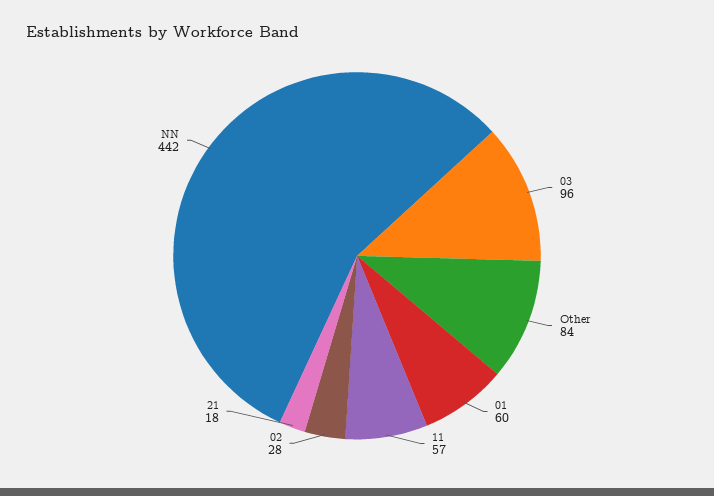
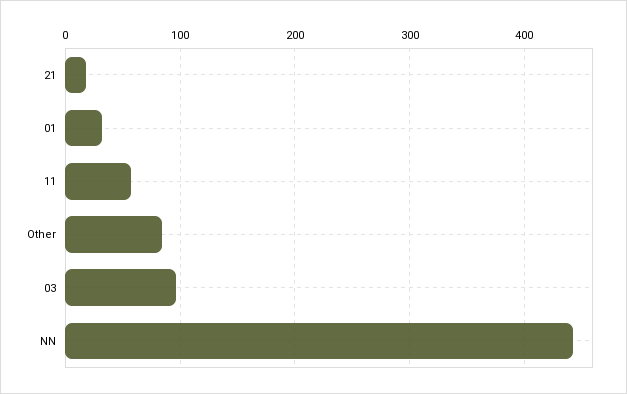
01: 60 -> 30
02: 28 -> none

